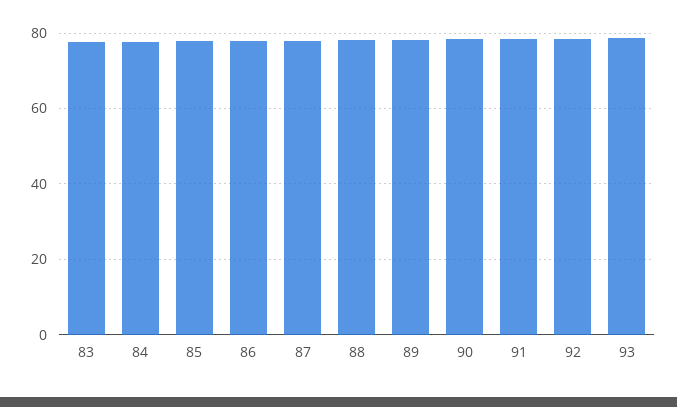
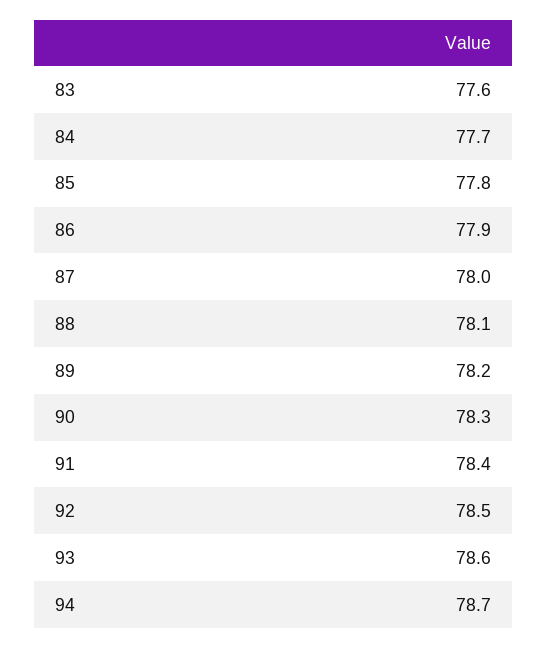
94: none -> 78.7

